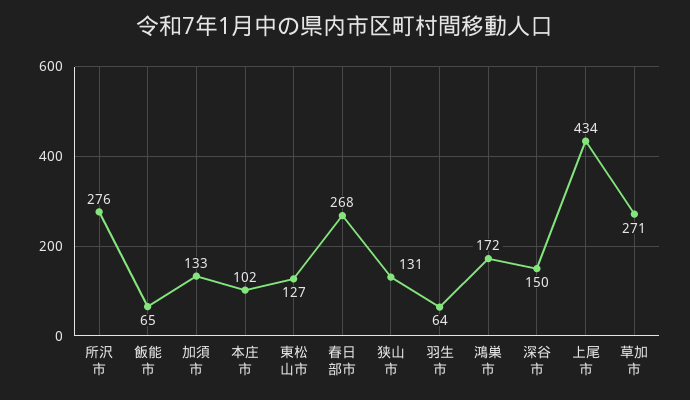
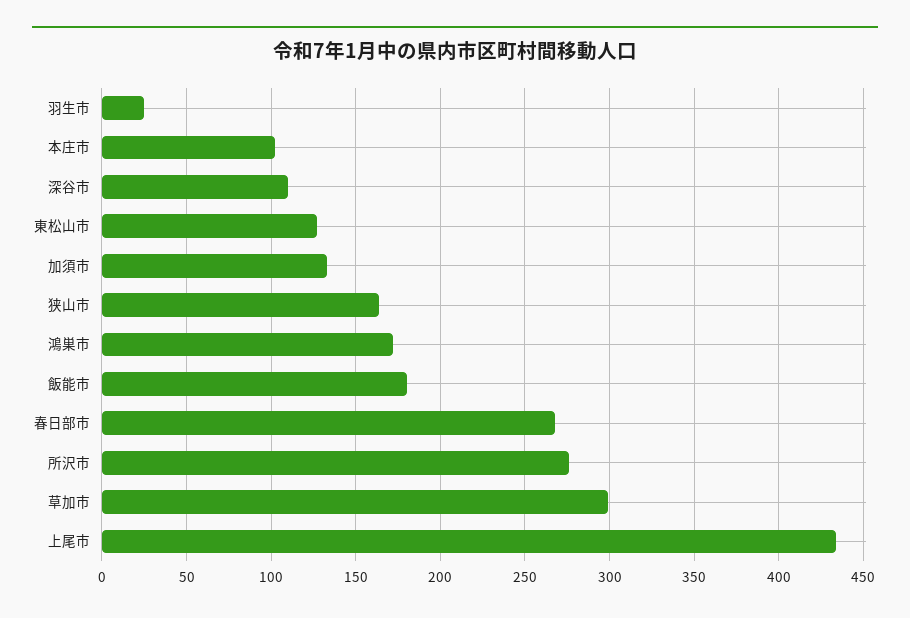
飯能市: 65 -> 180
狭山市: 131 -> 165
羽生市: 64 -> 25
深谷市: 150 -> 110
草加市: 271 -> 300

